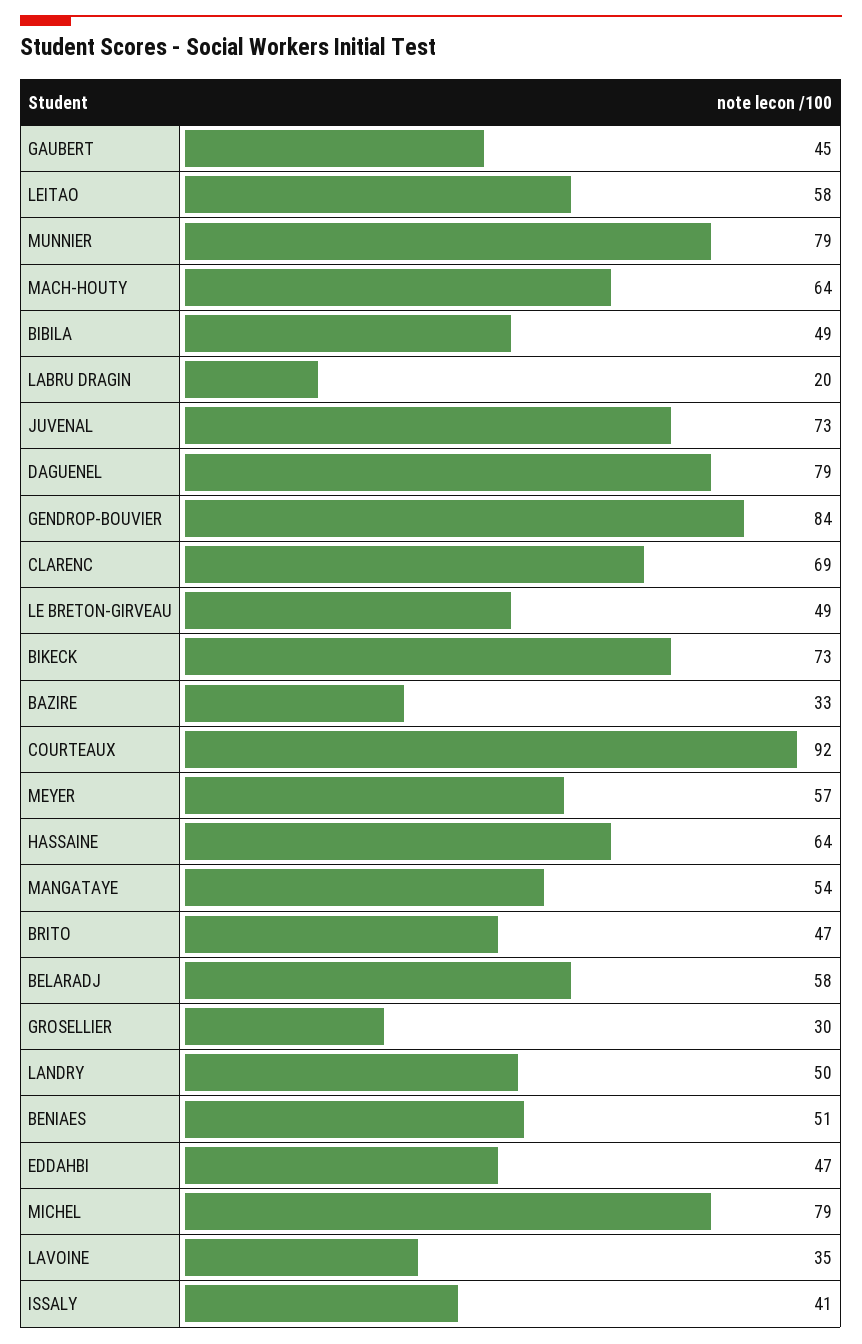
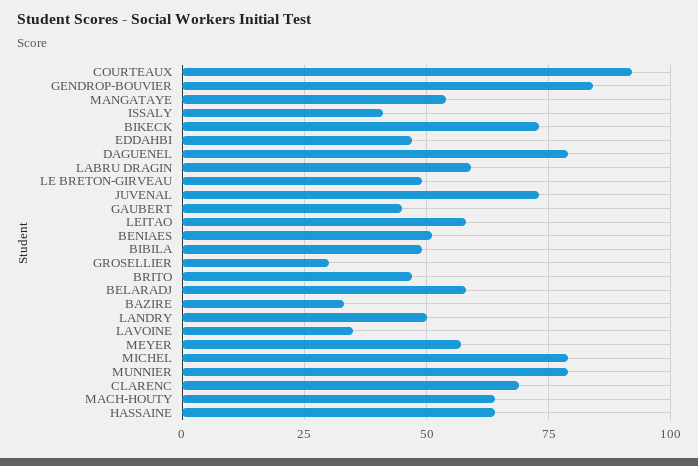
LABRU DRAGIN: 20 -> 60

